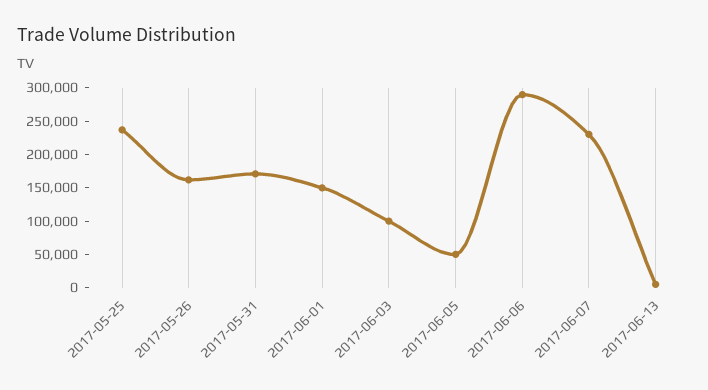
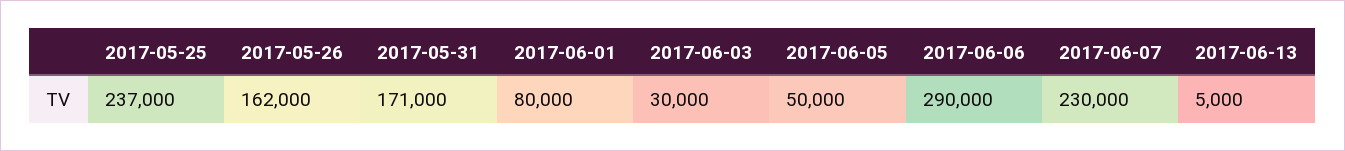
2017-06-01: 150000 -> 80000
2017-06-03: 100000 -> 30000

